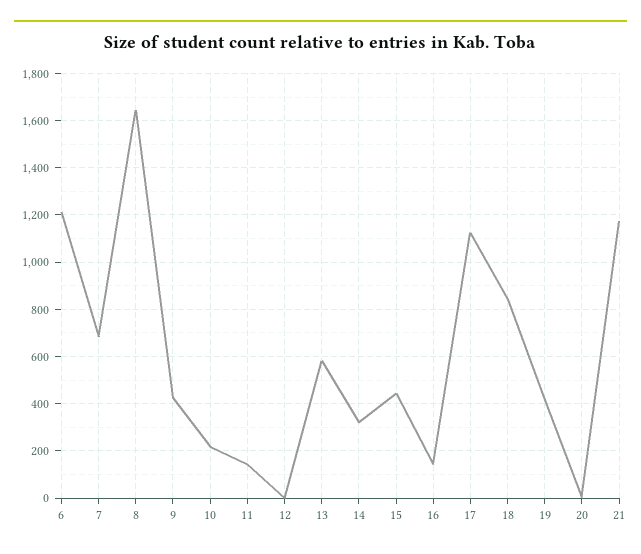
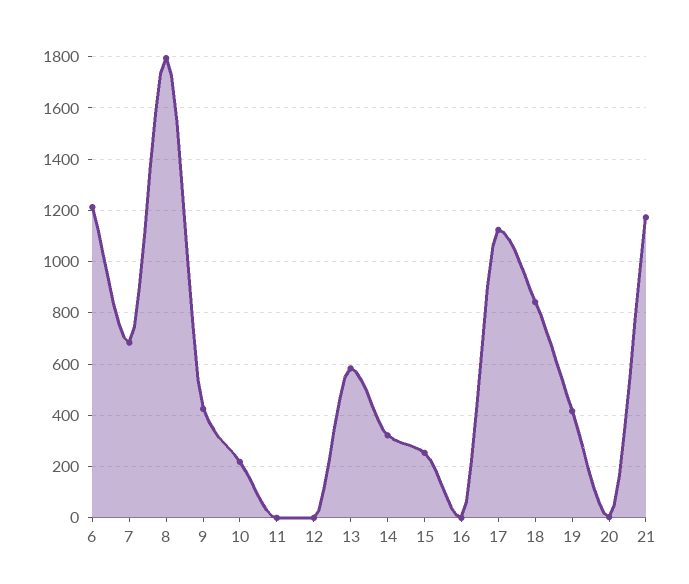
8: 1650 -> 1800
11: 150 -> 0
15: 450 -> 250
16: 150 -> 0

